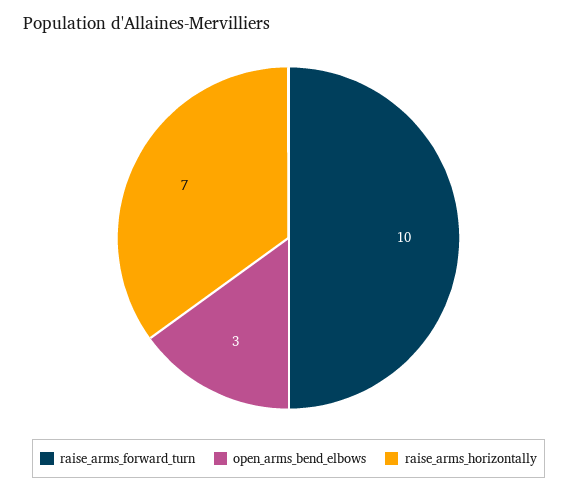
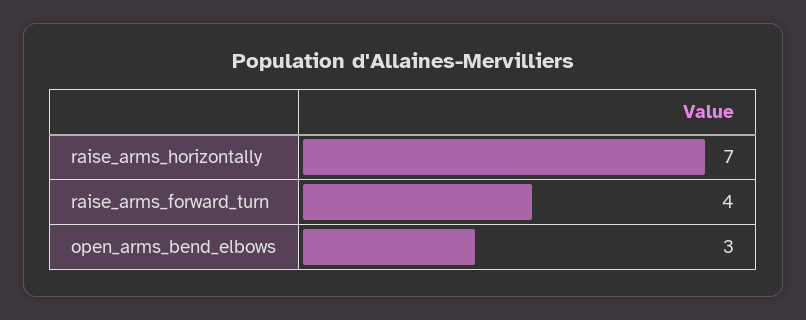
raise_arms_forward_turn: 10 -> 4

